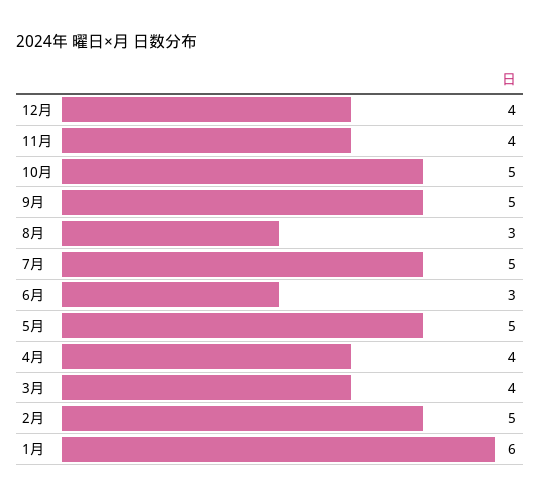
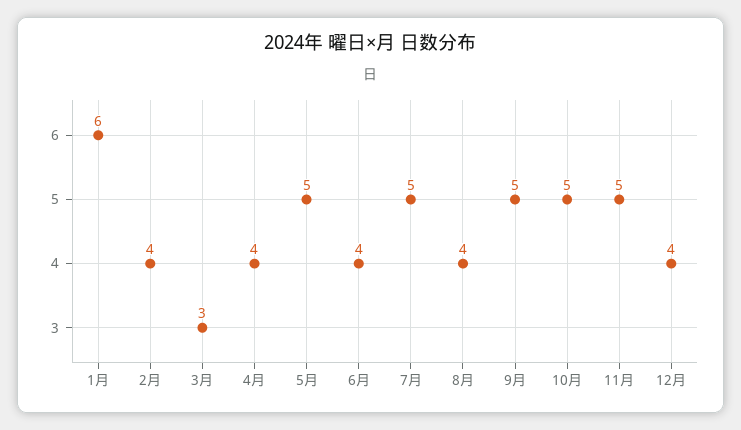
11月: 4 -> 5
8月: 3 -> 4
6月: 3 -> 4
3月: 4 -> 3
2月: 5 -> 4

